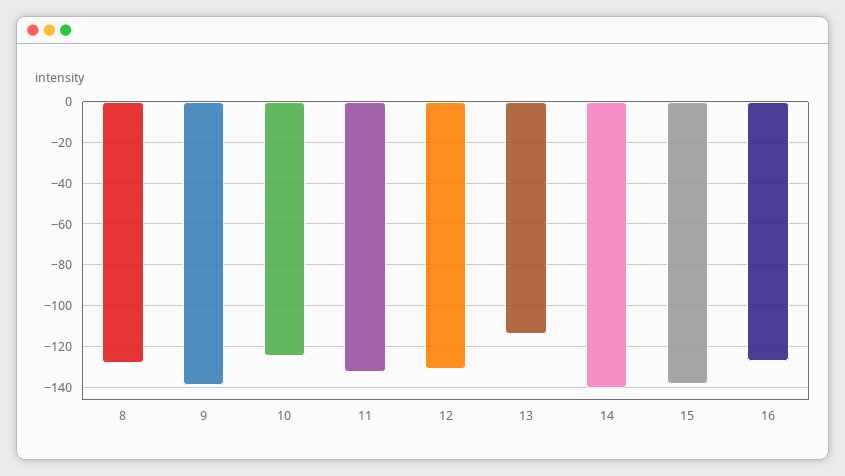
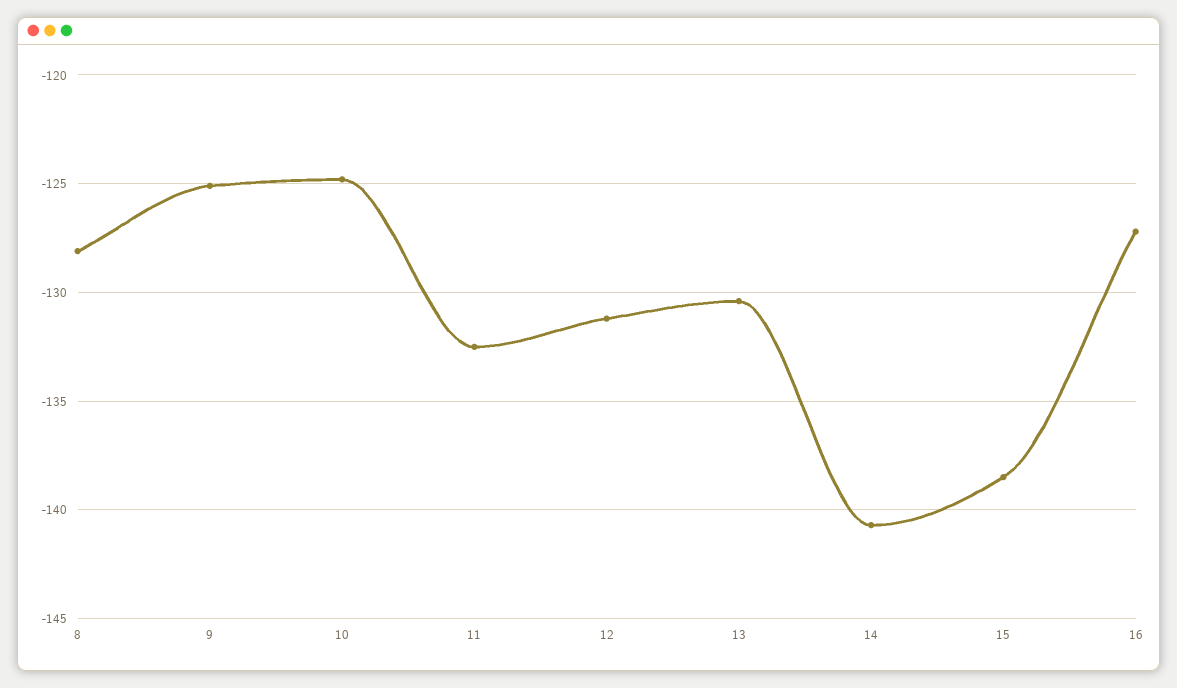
9: -140 -> -125
13: -115 -> -130.5

